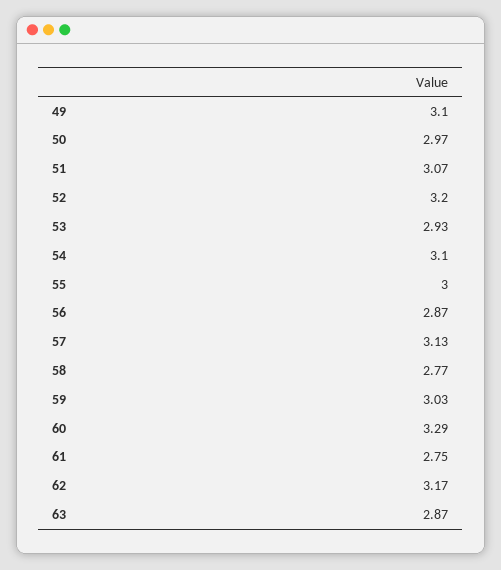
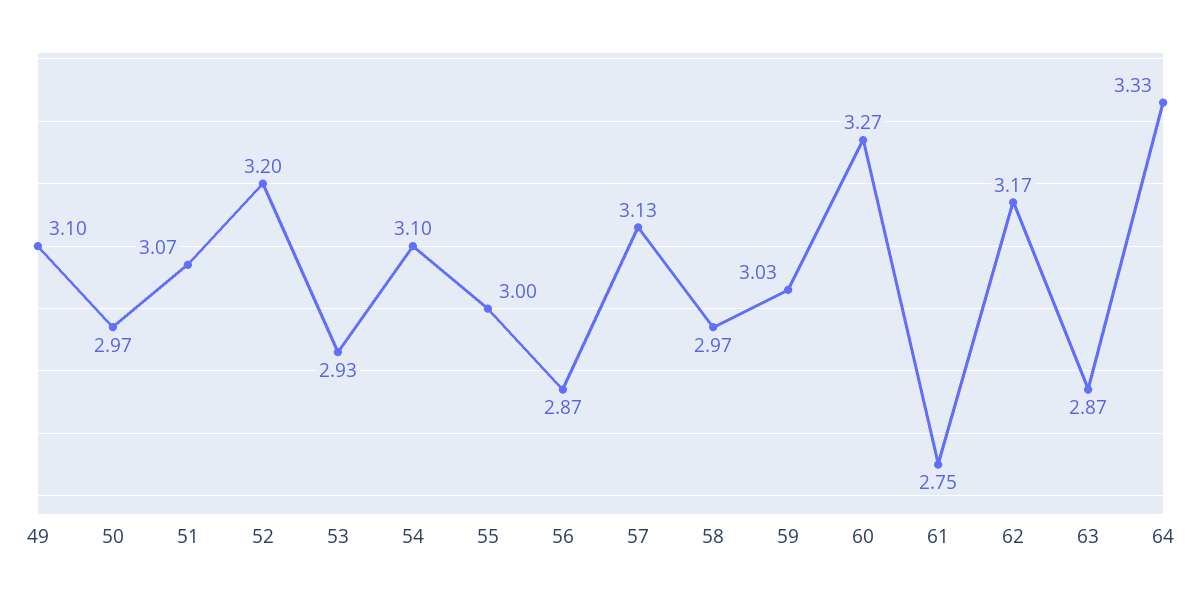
58: 2.77 -> 2.97
60: 3.29 -> 3.27
64: none -> 3.33

